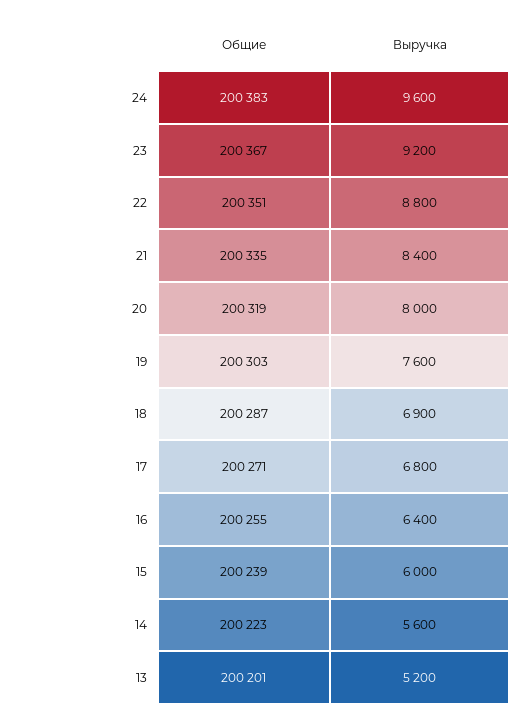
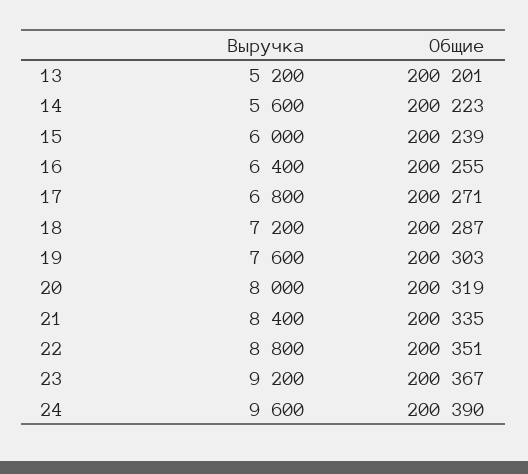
Общие, 24: 200383 -> 200390
Выручка, 18: 6900 -> 7200

